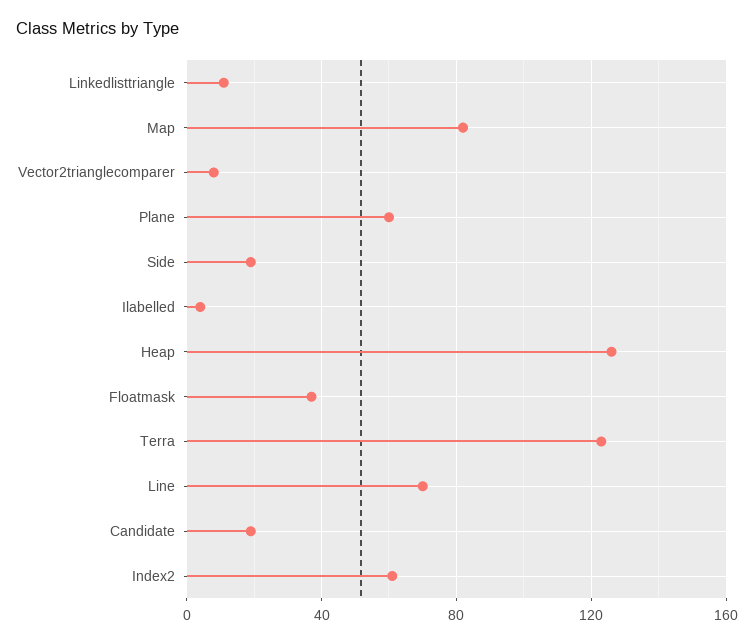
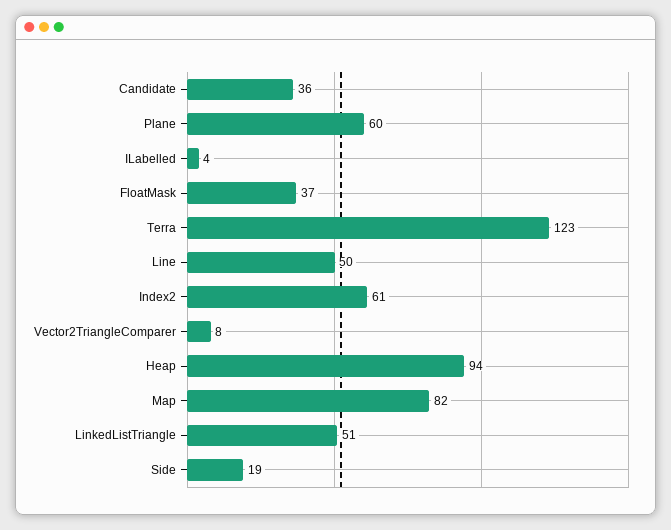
Linkedlisttriangle: 10 -> 51
Heap: 125 -> 94
Line: 70 -> 50
Candidate: 20 -> 36

